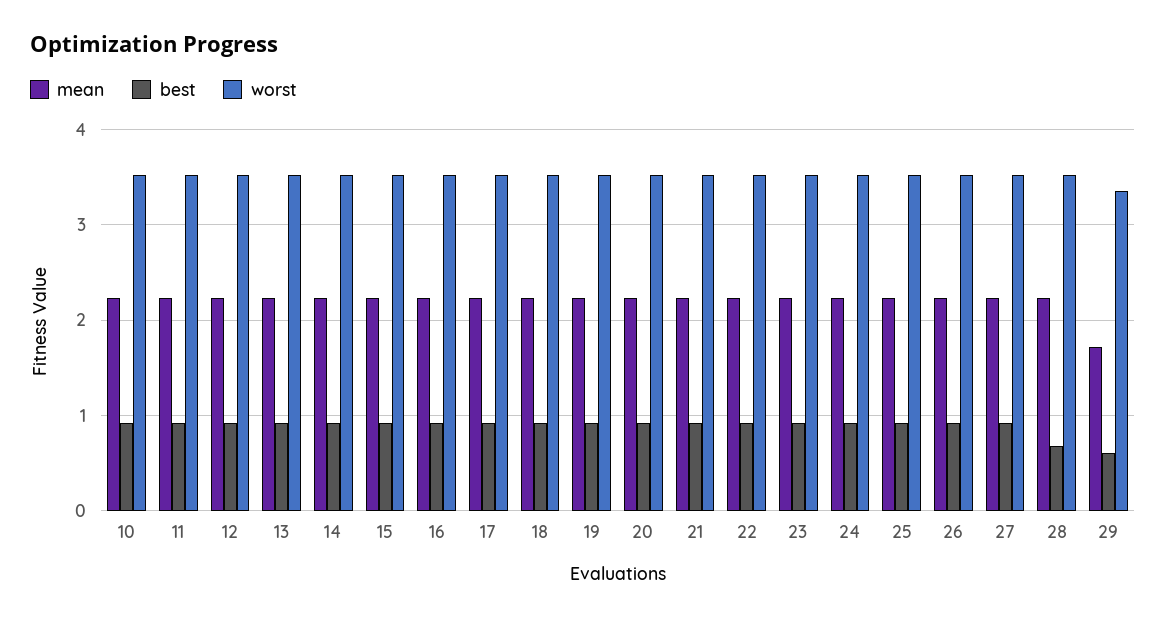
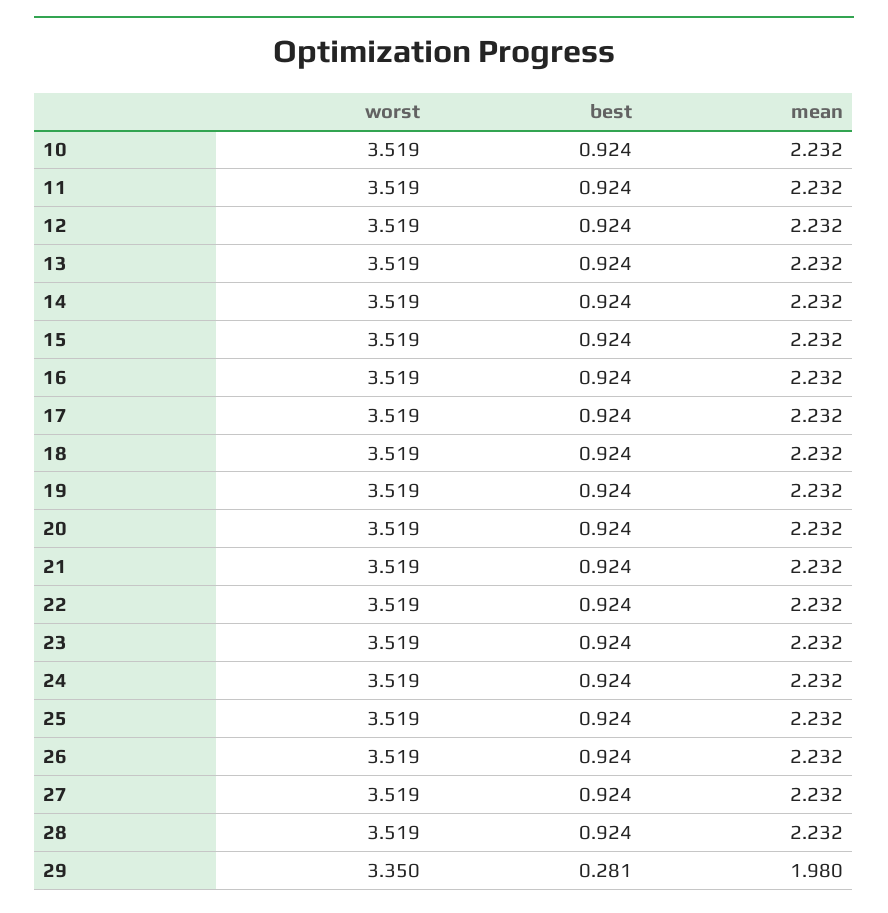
best, 28: 0.7 -> 0.924
mean, 29: 1.7 -> 1.98
best, 29: 0.6 -> 0.281

